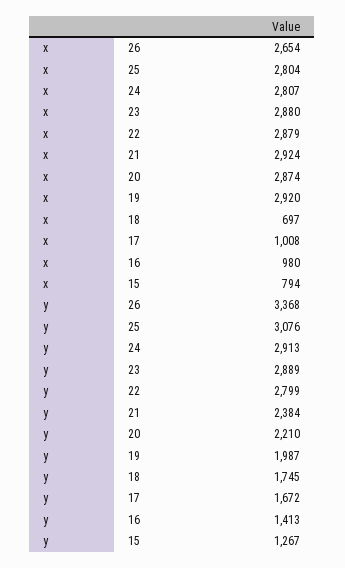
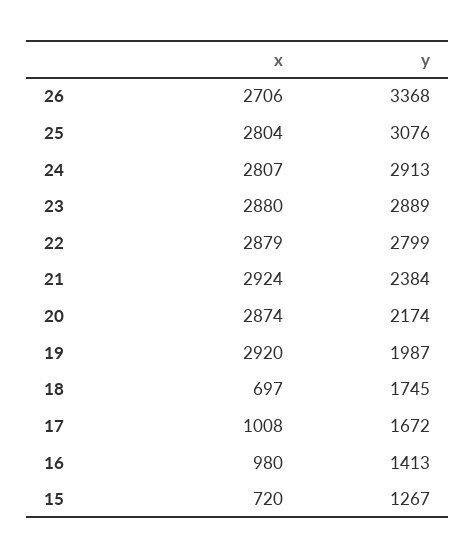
x, 26: 2654 -> 2706
x, 15: 794 -> 720
y, 20: 2210 -> 2174

